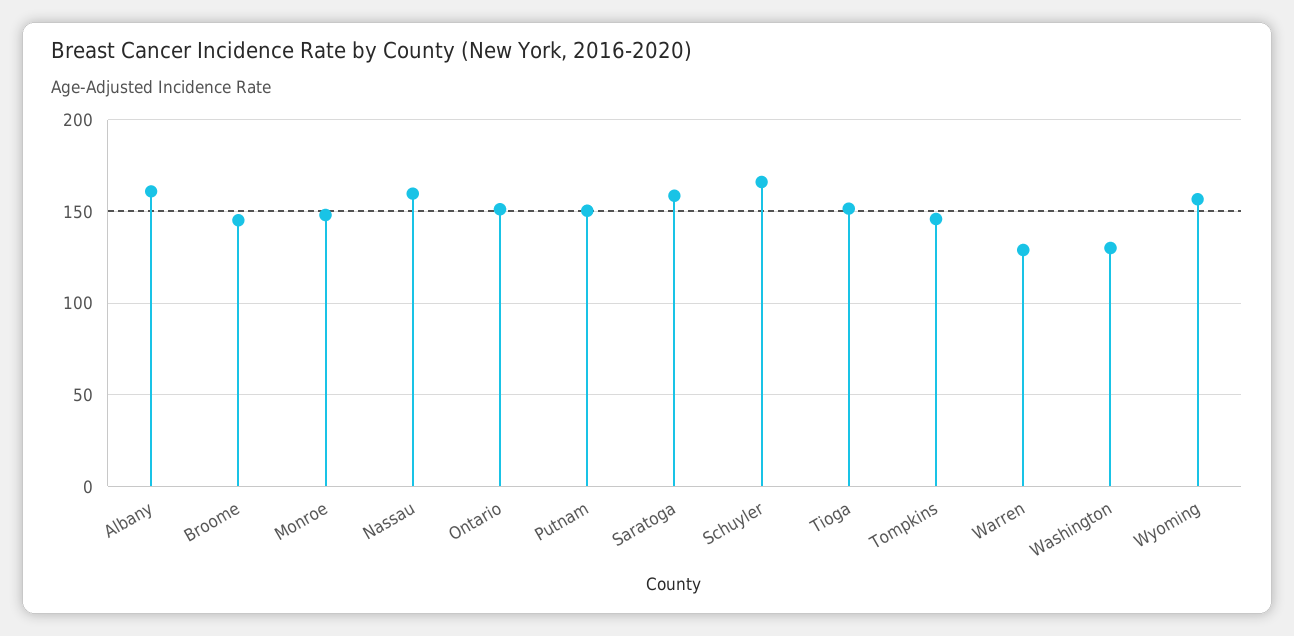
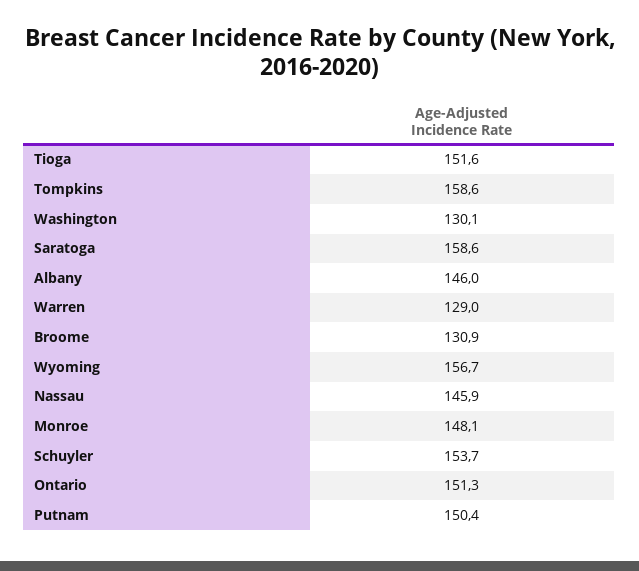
Albany: 160 -> 146
Broome: 145 -> 130.9
Nassau: 160 -> 145.9
Schuyler: 165 -> 153.7
Tompkins: 145 -> 158.6

